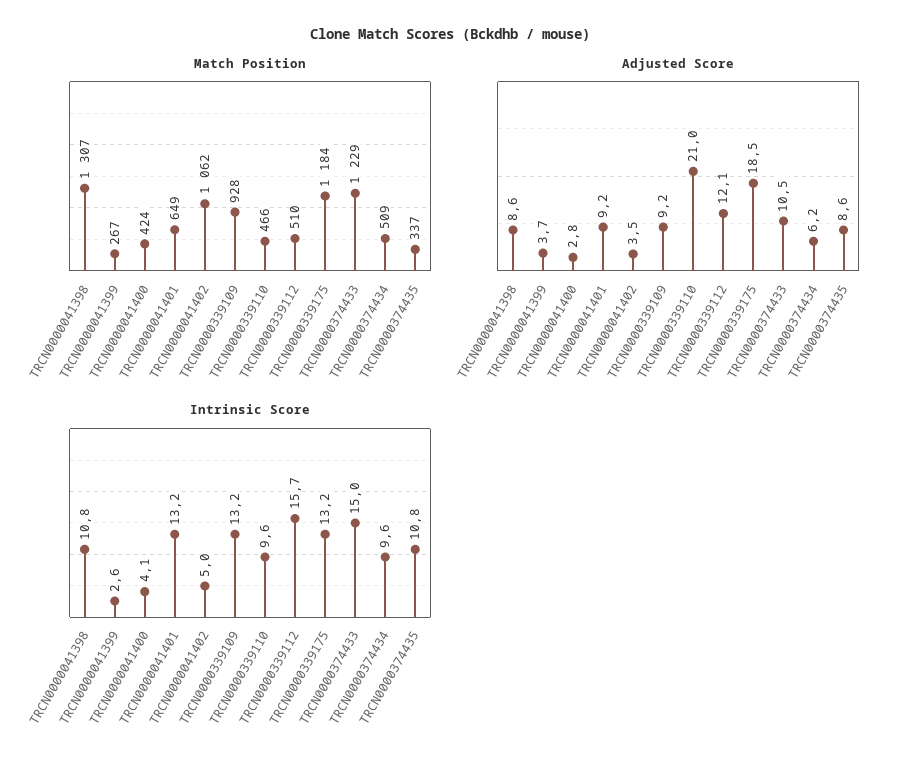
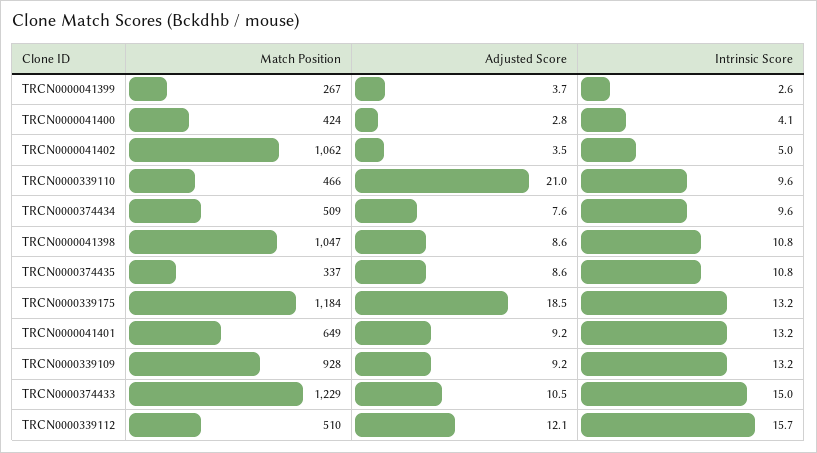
Match Position, TRCN0000041398: 1307 -> 1047
Adjusted Score, TRCN0000374434: 6.2 -> 7.6

